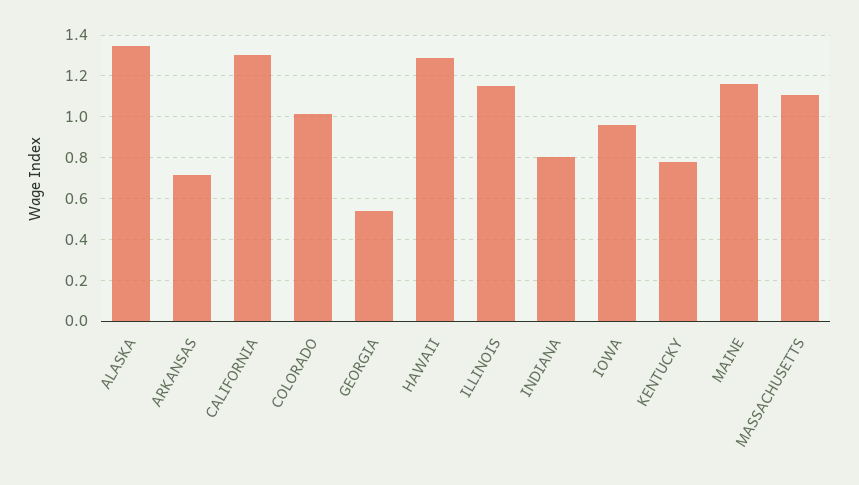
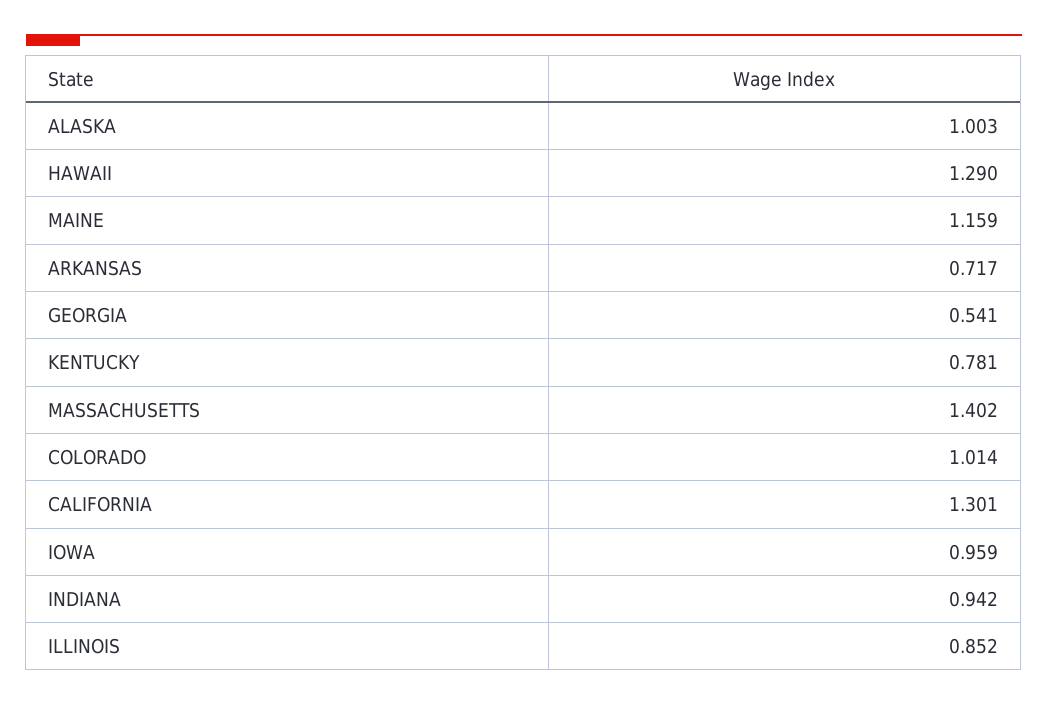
ALASKA: 1.35 -> 1.003
ILLINOIS: 1.15 -> 0.852
INDIANA: 0.8 -> 0.942
MASSACHUSETTS: 1.1 -> 1.402

